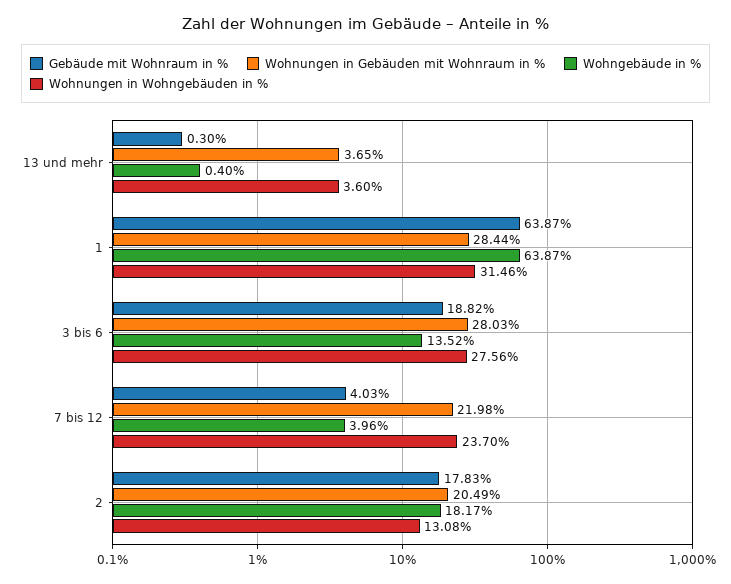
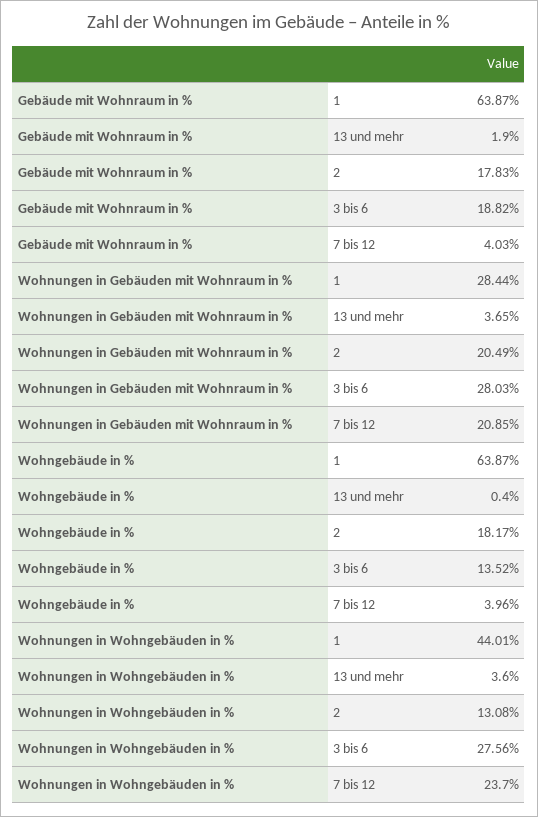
Gebäude mit Wohnraum in %, 13 und mehr: 0.3 -> 1.9
Wohnungen in Wohngebäuden in %, 1: 31.46 -> 44.01
Wohnungen in Gebäuden mit Wohnraum in %, 7 bis 12: 21.98 -> 20.85

